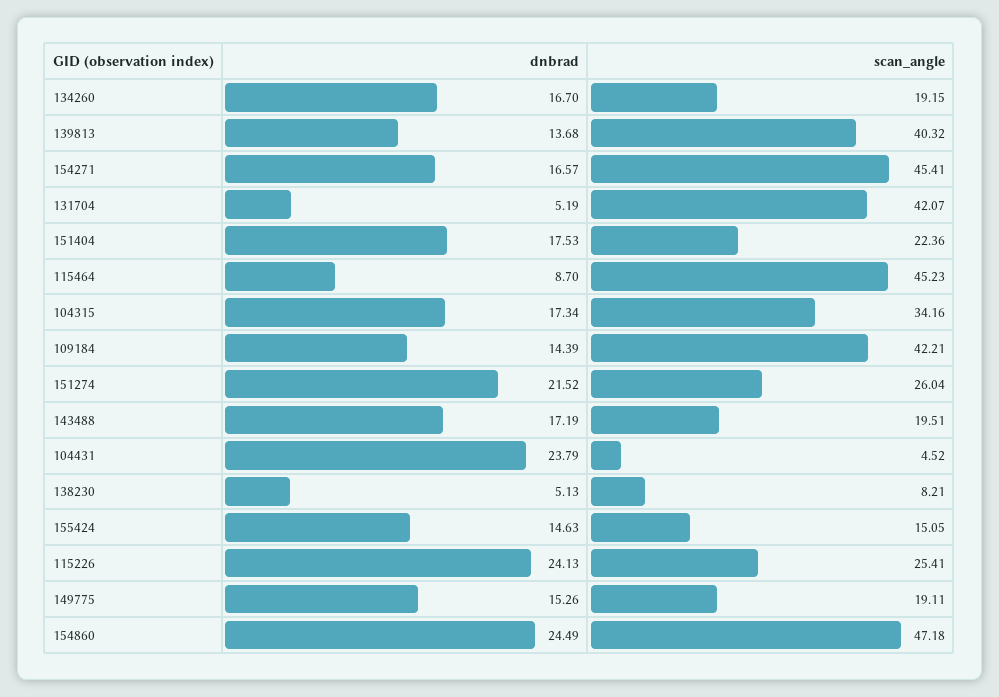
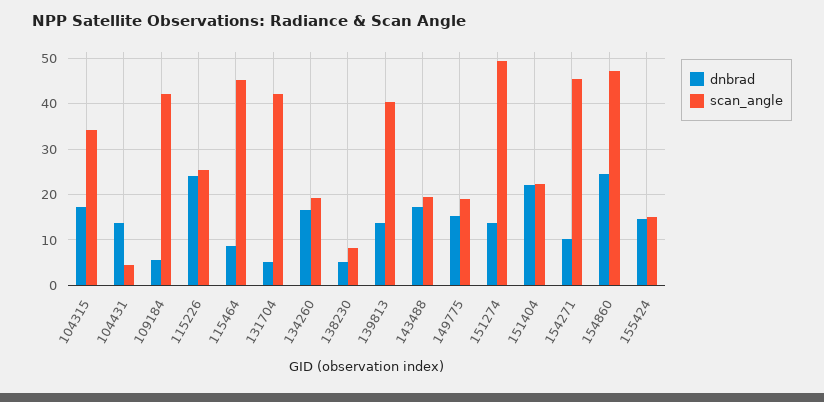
dnbrad, 154271: 16.57 -> 10
dnbrad, 151404: 17.53 -> 22
dnbrad, 109184: 14.39 -> 6
dnbrad, 151274: 21.52 -> 14
scan_angle, 151274: 26.04 -> 50
dnbrad, 104431: 23.79 -> 14

